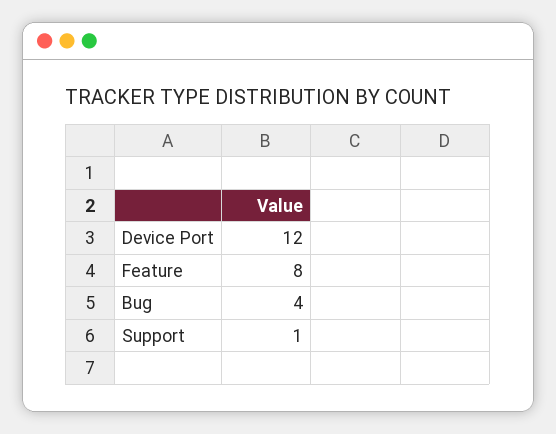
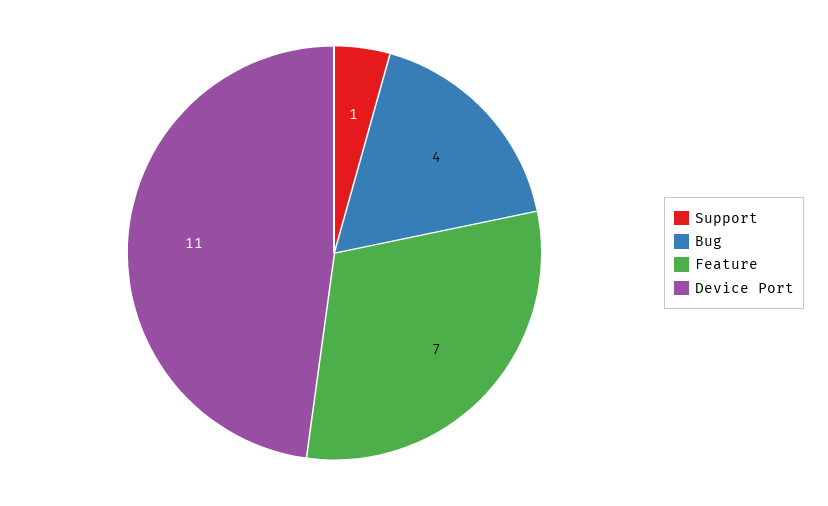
Device Port: 12 -> 11
Feature: 8 -> 7

